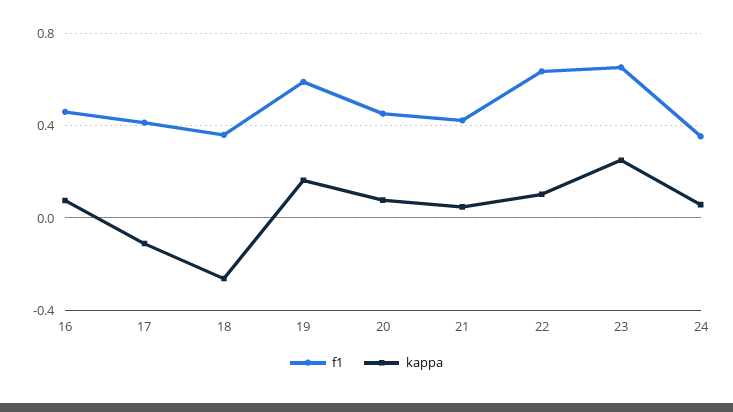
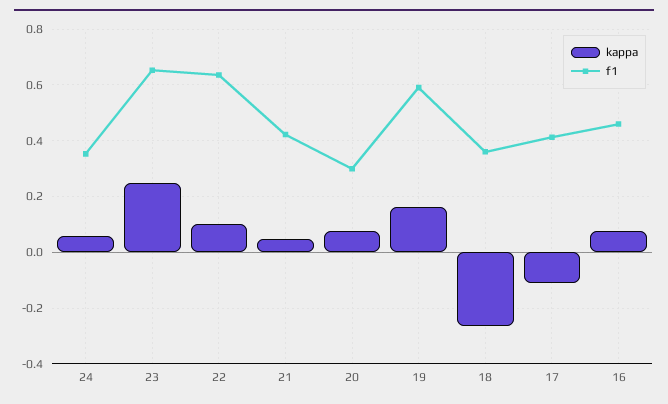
f1, 20: 0.45 -> 0.3

